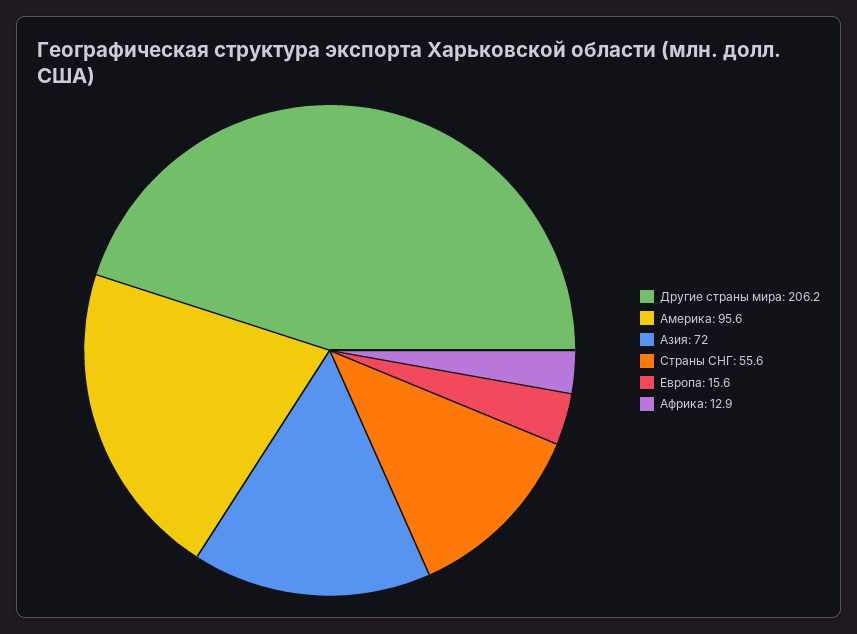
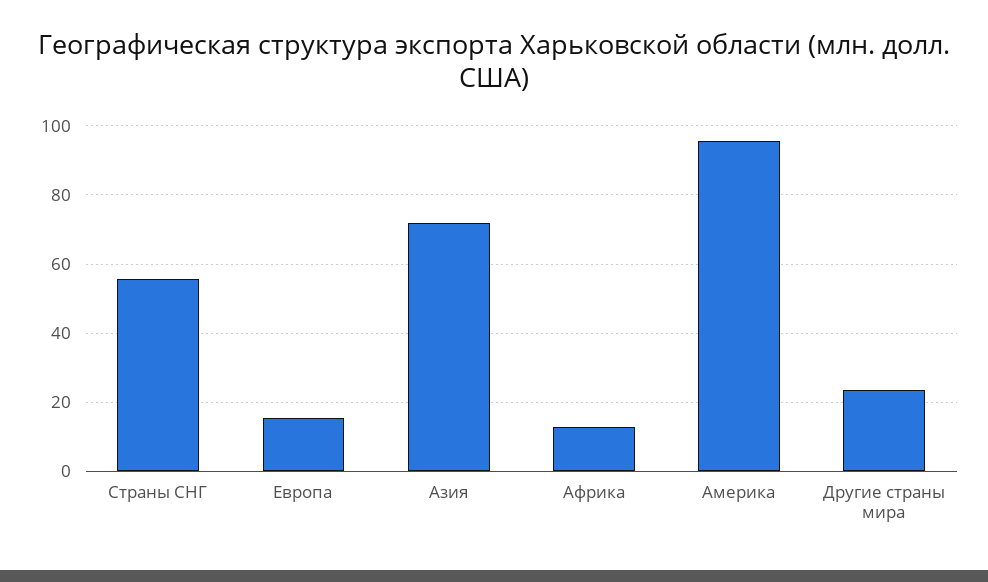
Другие страны мира: 206.2 -> 24

